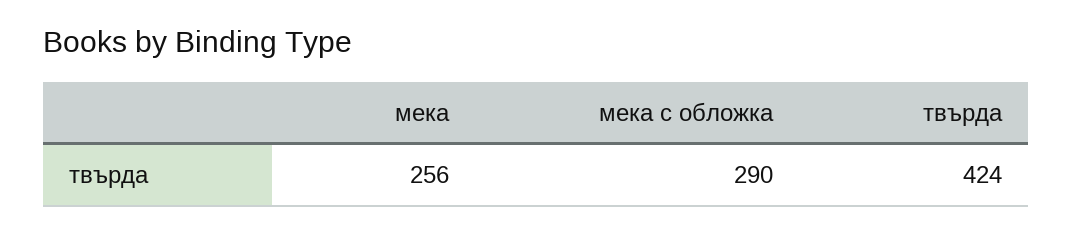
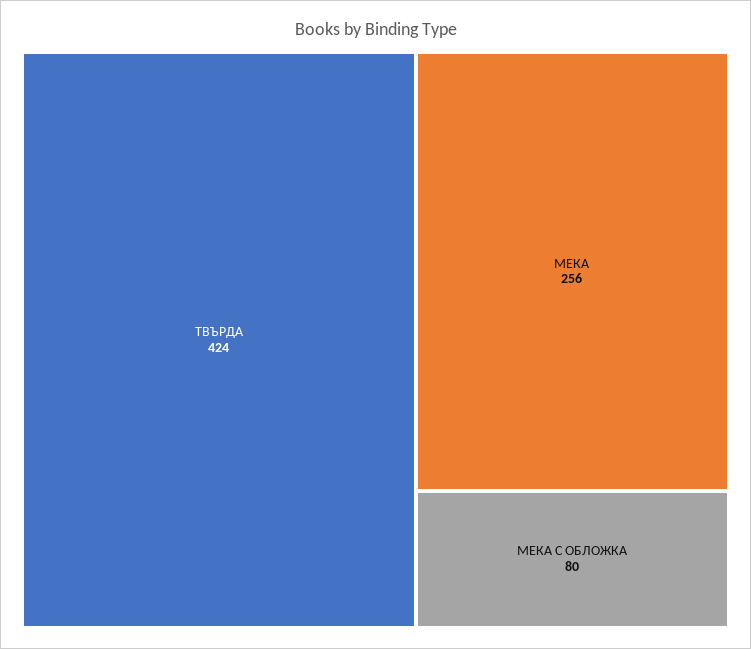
мека с обложка: 290 -> 80

